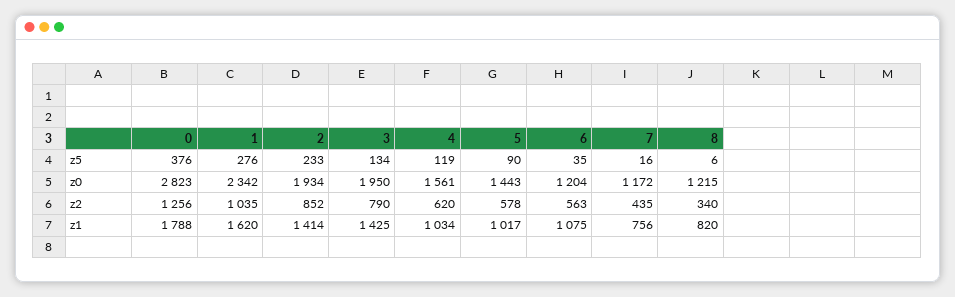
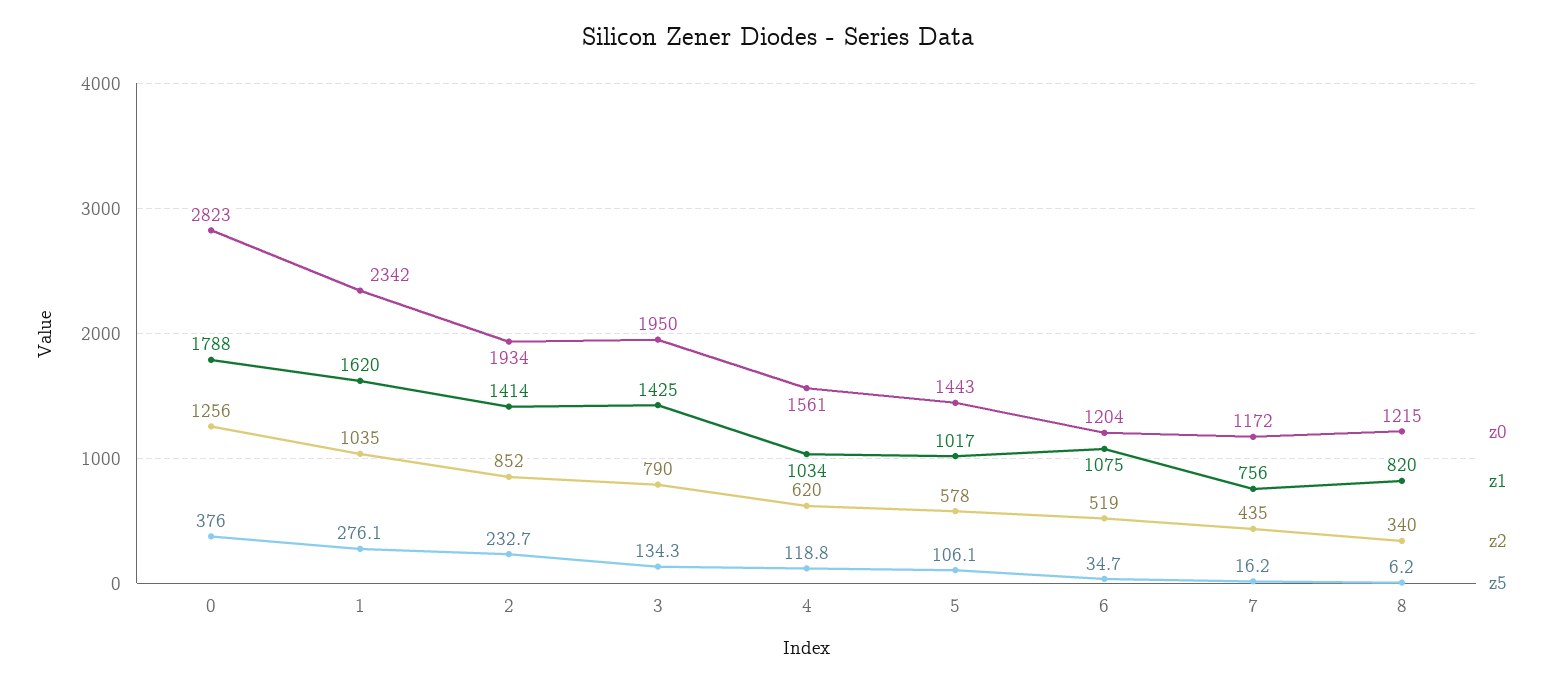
z5, 5: 90 -> 106.1
z2, 6: 563 -> 519

